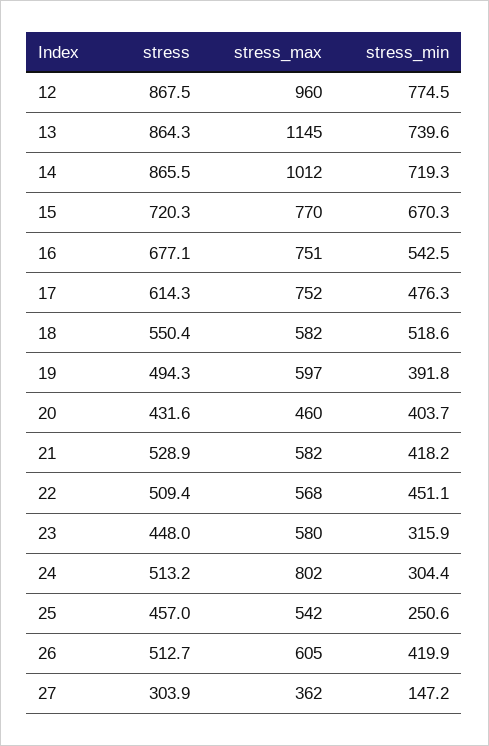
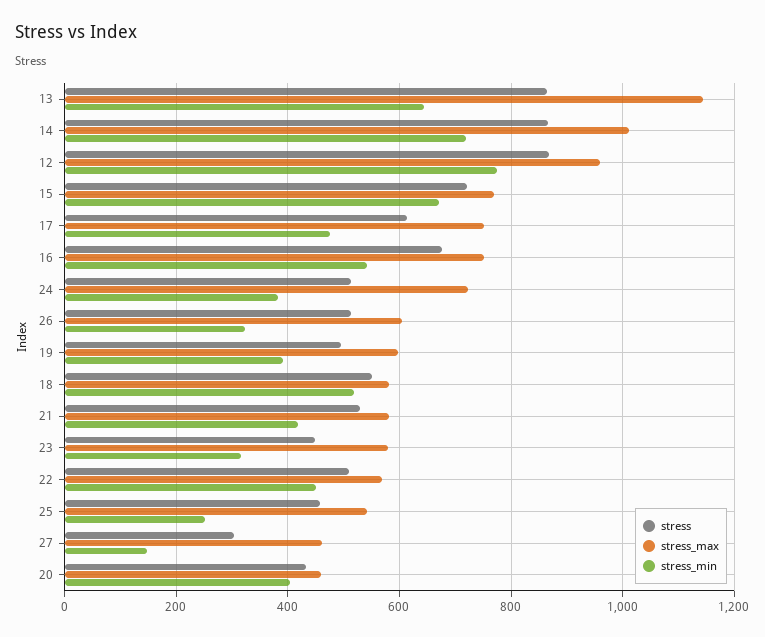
stress_min, 13: 739.6 -> 640
stress_max, 24: 802 -> 720
stress_min, 24: 304.4 -> 380
stress_min, 26: 419.9 -> 320
stress_max, 27: 362 -> 460

